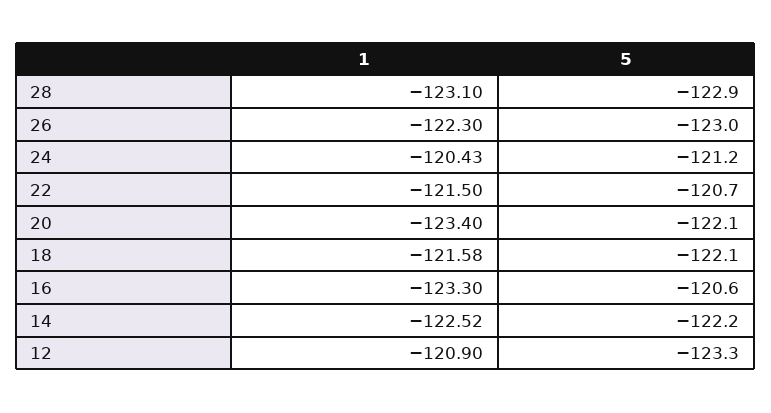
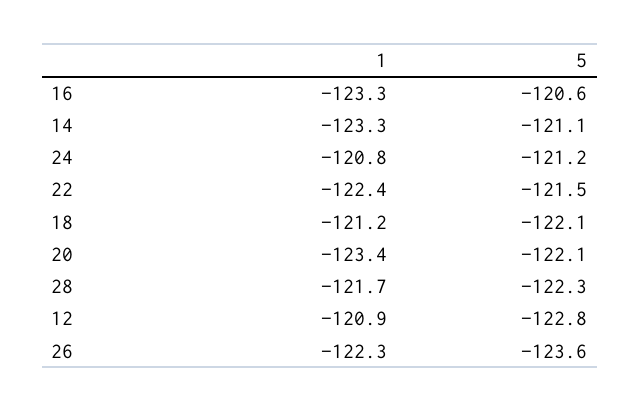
1, 28: -123.1 -> -121.7
5, 28: -122.9 -> -122.3
5, 26: -123 -> -123.6
1, 24: -120.43 -> -120.8
1, 22: -121.5 -> -122.4
5, 22: -120.7 -> -121.5
1, 18: -121.58 -> -121.2
1, 14: -122.52 -> -123.3
5, 14: -122.2 -> -121.1
5, 12: -123.3 -> -122.8

